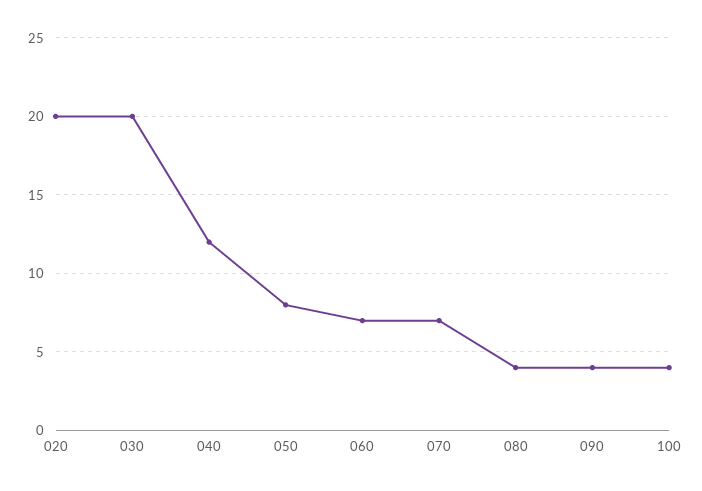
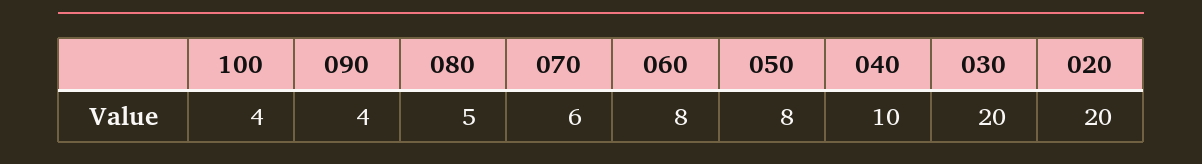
040: 12 -> 10
060: 7 -> 8
070: 7 -> 6
080: 4 -> 5

